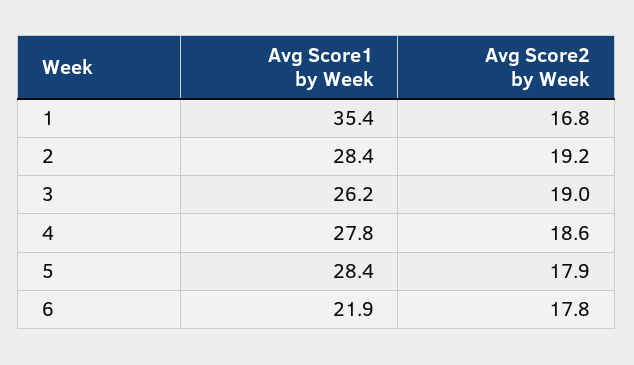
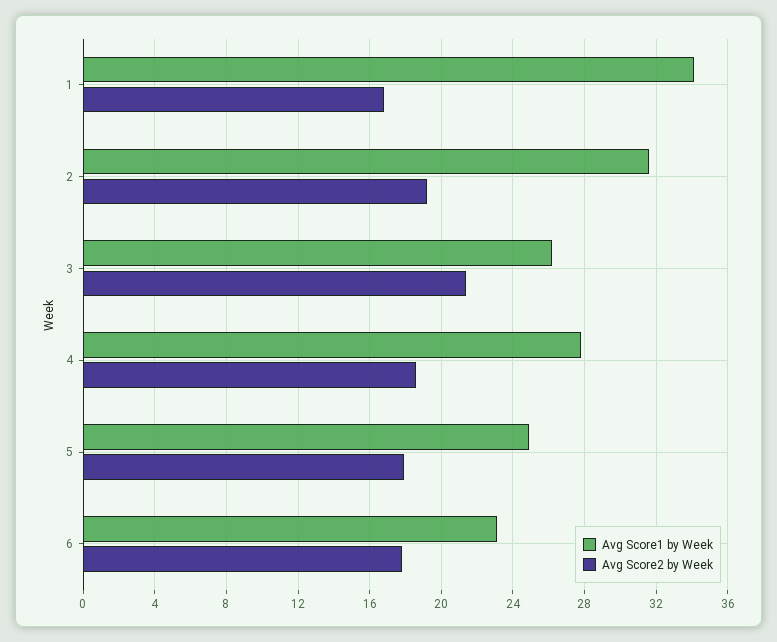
Avg Score1 by Week, 1: 35.4 -> 34
Avg Score1 by Week, 2: 28.4 -> 31.5
Avg Score2 by Week, 3: 19 -> 21.5
Avg Score1 by Week, 5: 28.4 -> 25
Avg Score1 by Week, 6: 21.9 -> 23

